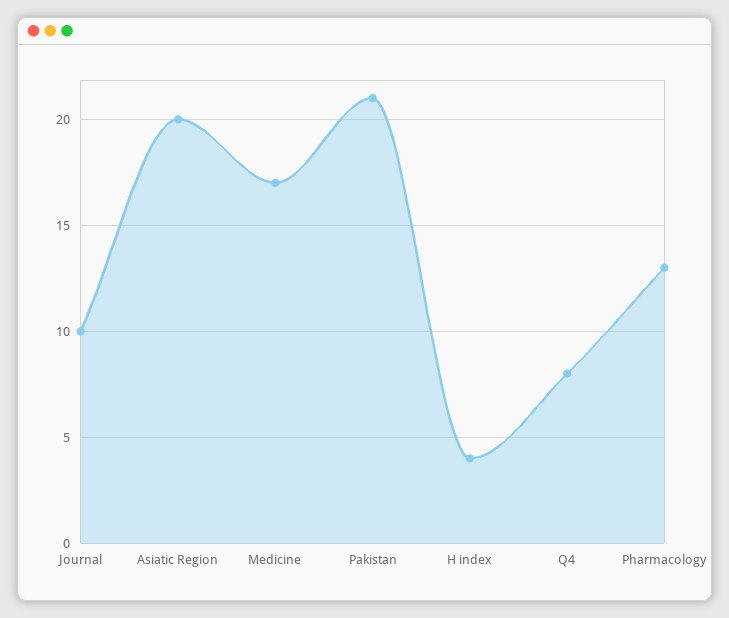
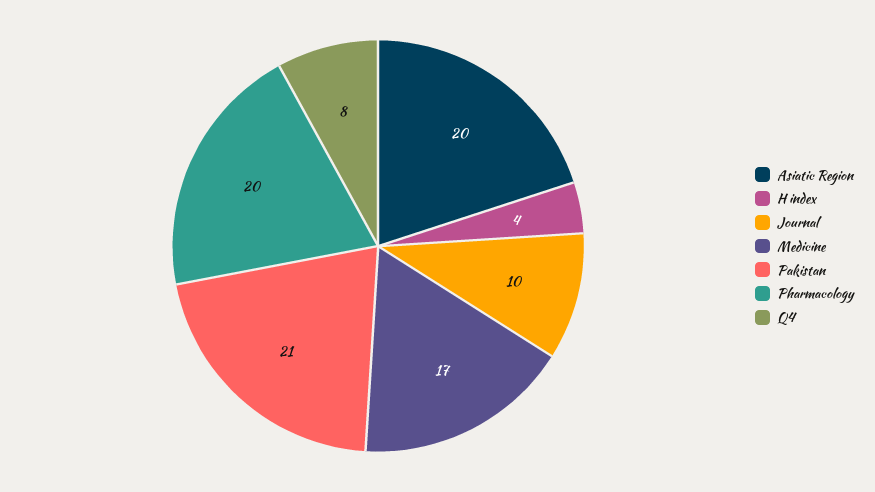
Pharmacology: 13 -> 20

